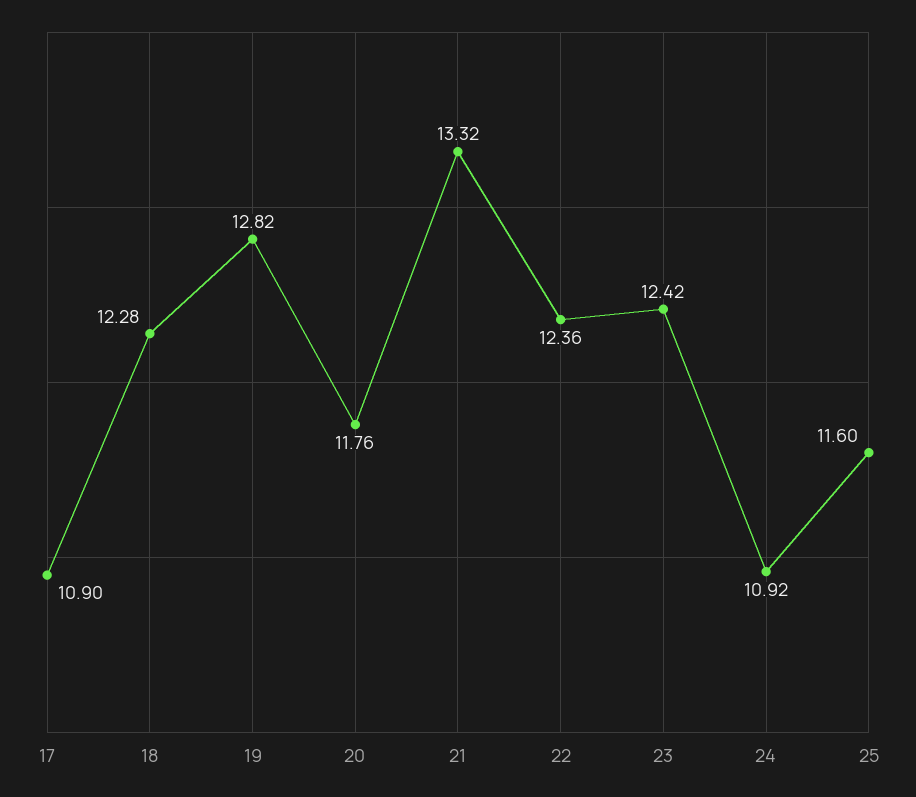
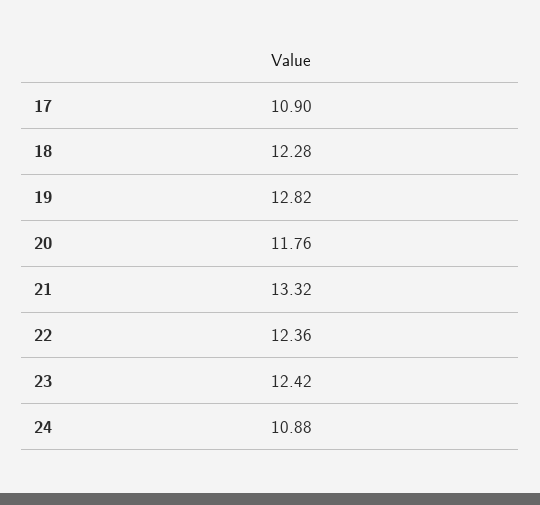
24: 10.92 -> 10.88
25: 11.6 -> none

